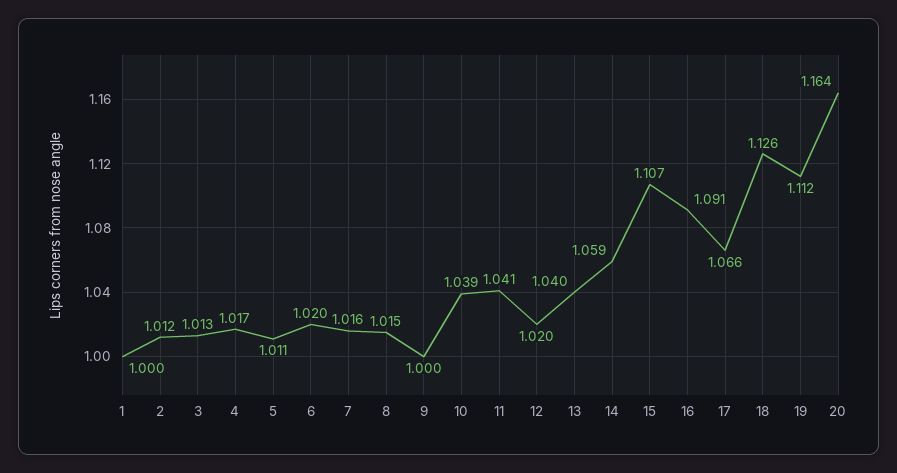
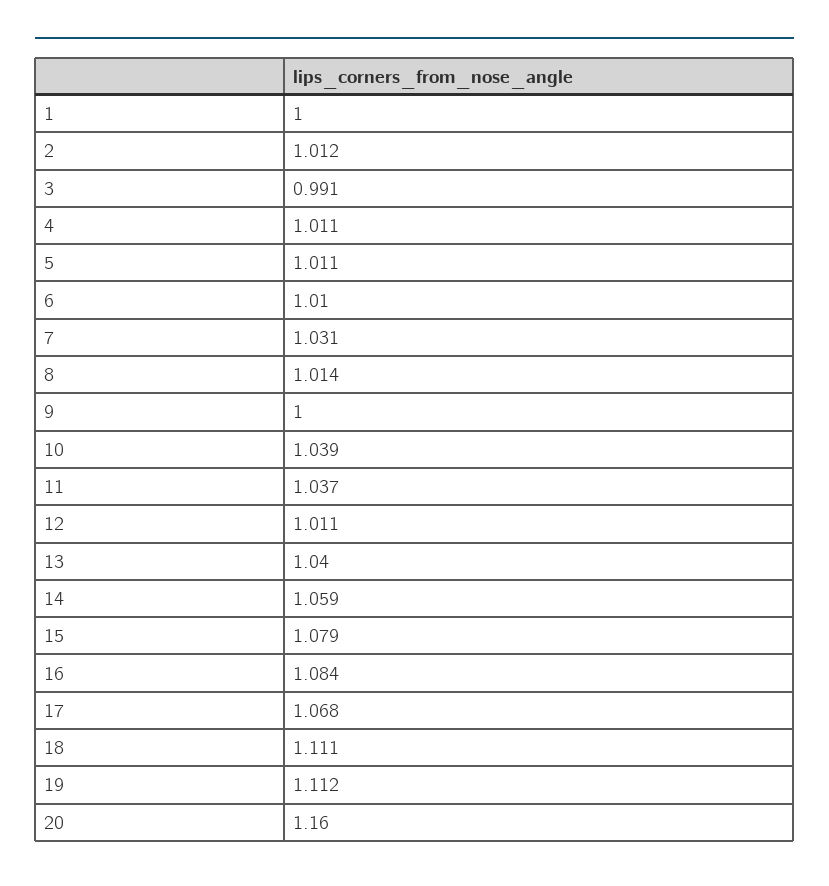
3: 1.013 -> 0.991
4: 1.017 -> 1.011
6: 1.02 -> 1.01
7: 1.016 -> 1.031
8: 1.015 -> 1.014
11: 1.041 -> 1.037
12: 1.02 -> 1.011
15: 1.107 -> 1.079
16: 1.091 -> 1.084
17: 1.066 -> 1.068
18: 1.126 -> 1.111
20: 1.164 -> 1.16

